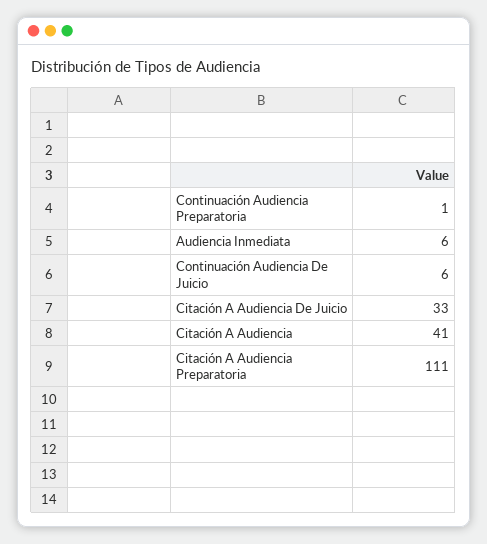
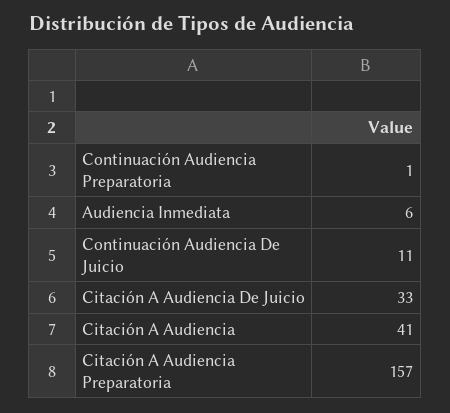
Continuación Audiencia De Juicio: 6 -> 11
Citación A Audiencia Preparatoria: 111 -> 157

